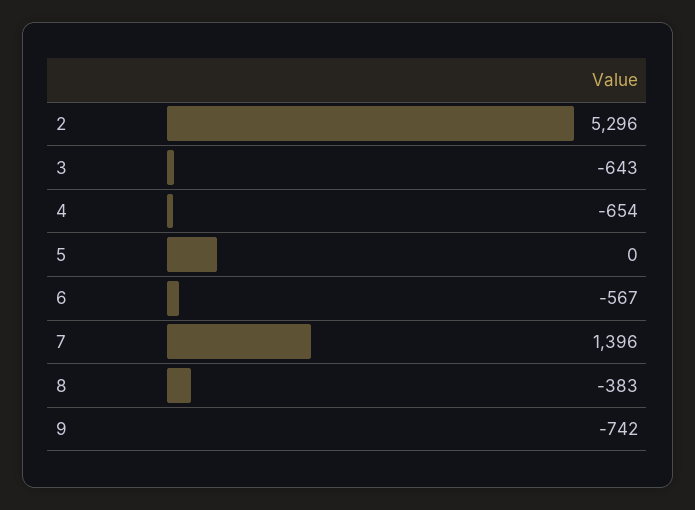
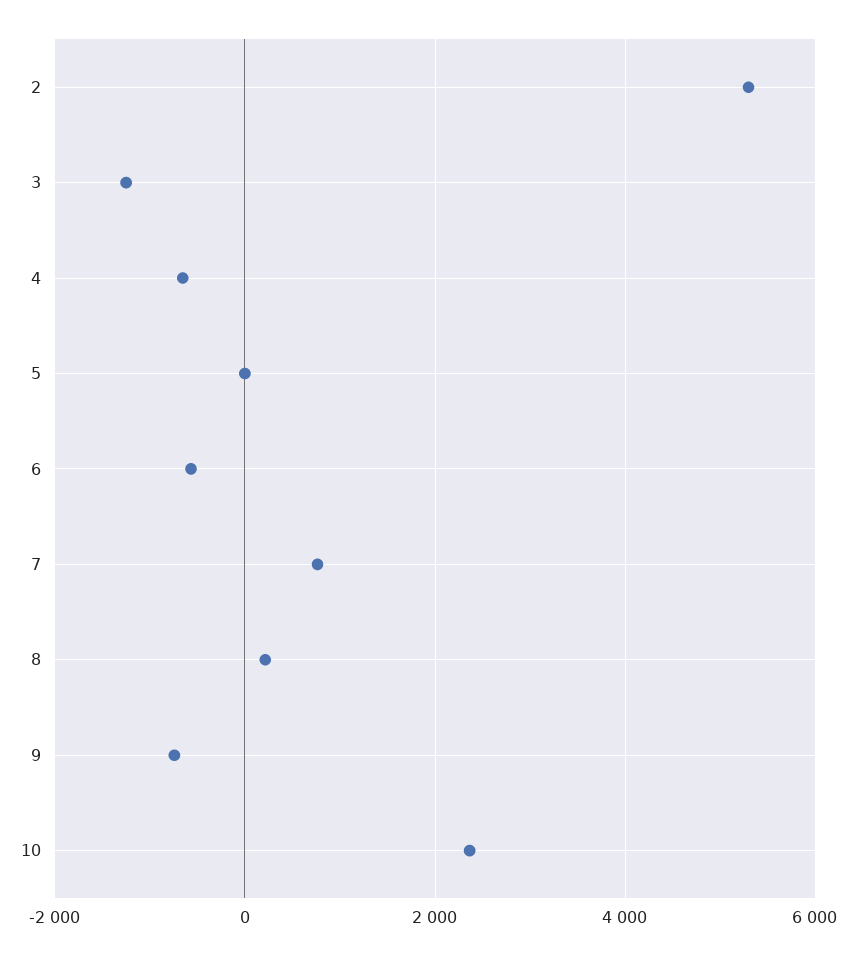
3: -643 -> -1200
7: 1396 -> 800
8: -383 -> 200
10: none -> 2400

